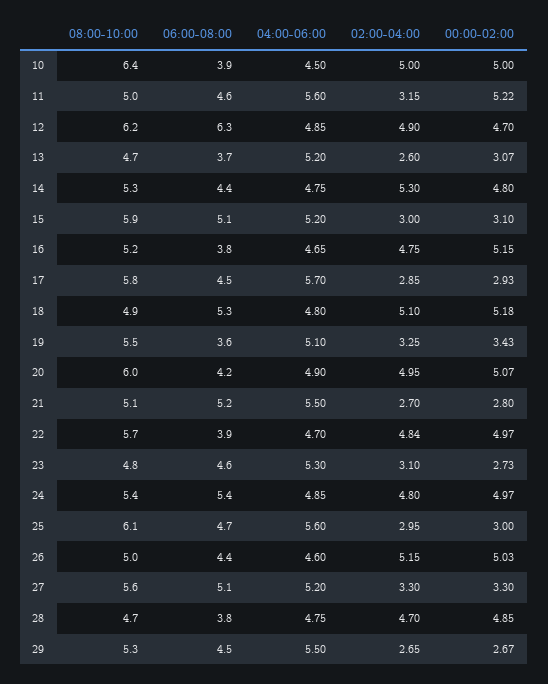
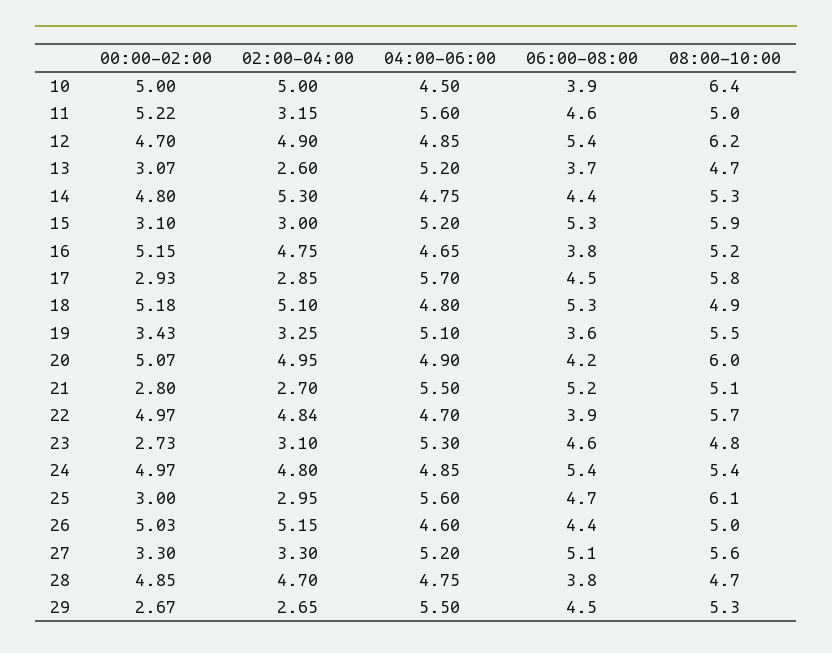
06:00-08:00, 12: 6.3 -> 5.4
06:00-08:00, 15: 5.1 -> 5.3

